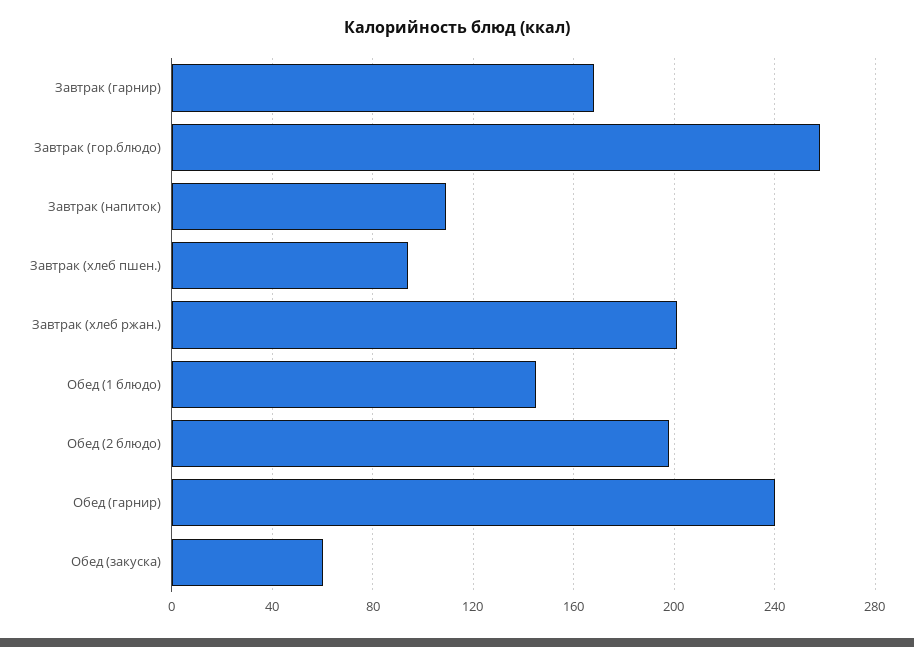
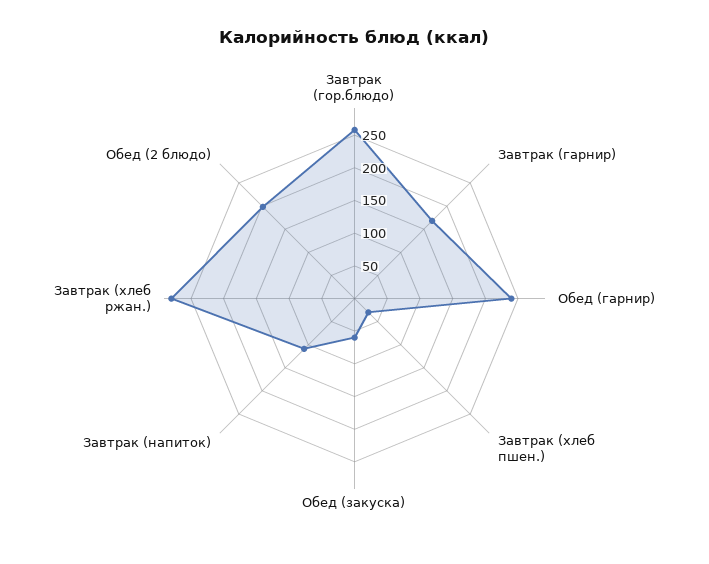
Завтрак (хлеб пшен.): 95 -> 25
Завтрак (хлеб ржан.): 200 -> 275
Обед (1 блюдо): 145 -> none

